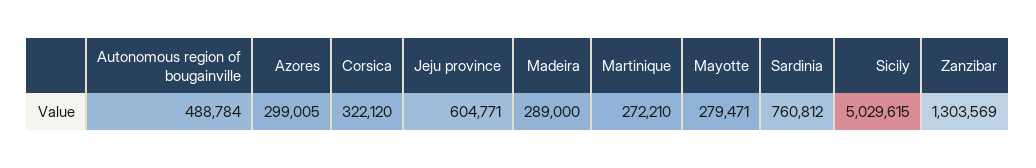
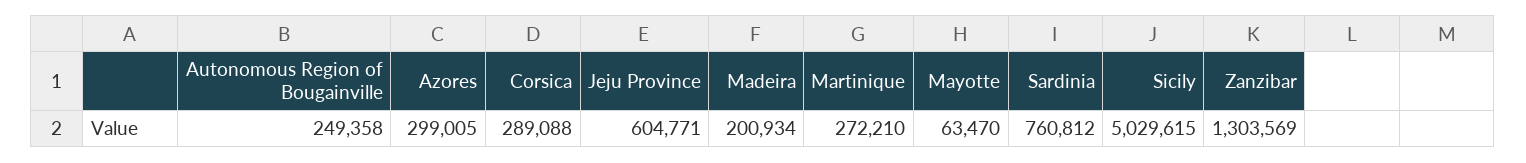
Autonomous region of bougainville: 488784 -> 249358
Corsica: 322120 -> 289088
Madeira: 289000 -> 200934
Mayotte: 279471 -> 63470

